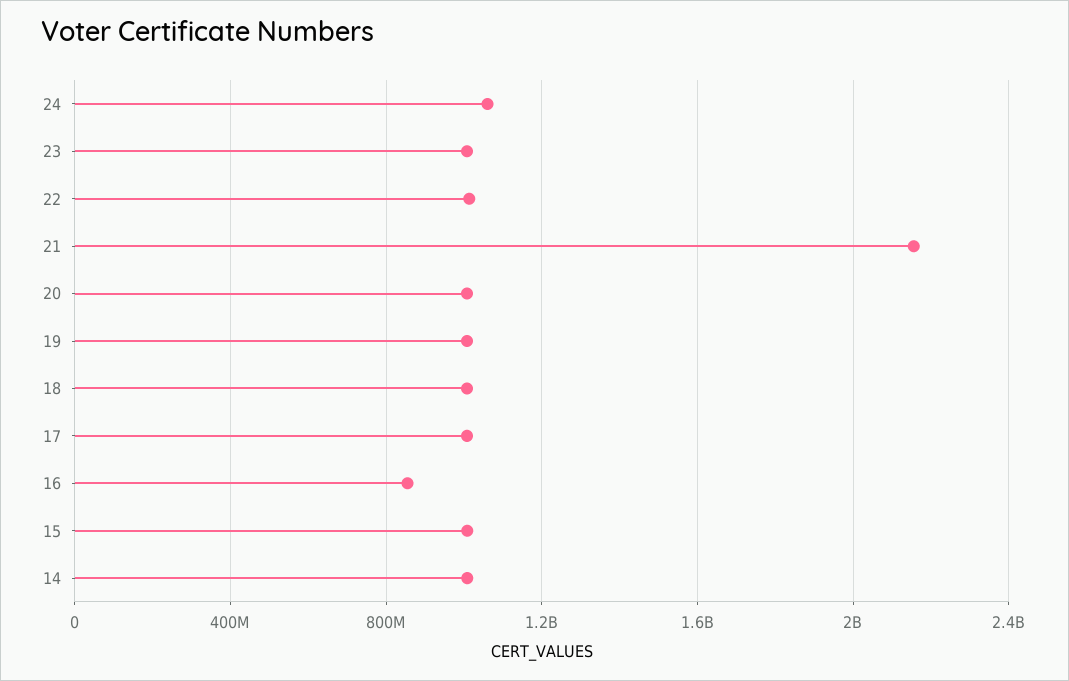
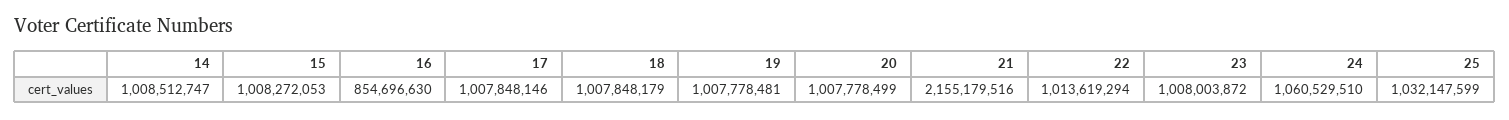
25: none -> 1032147599

